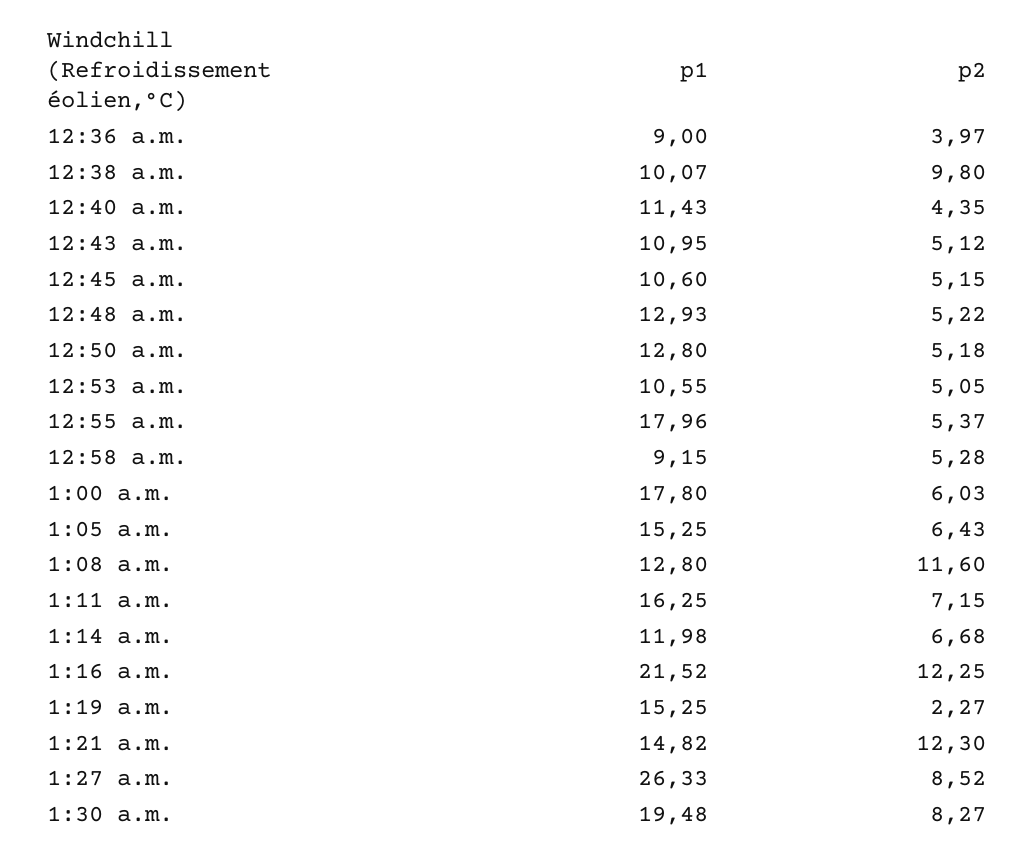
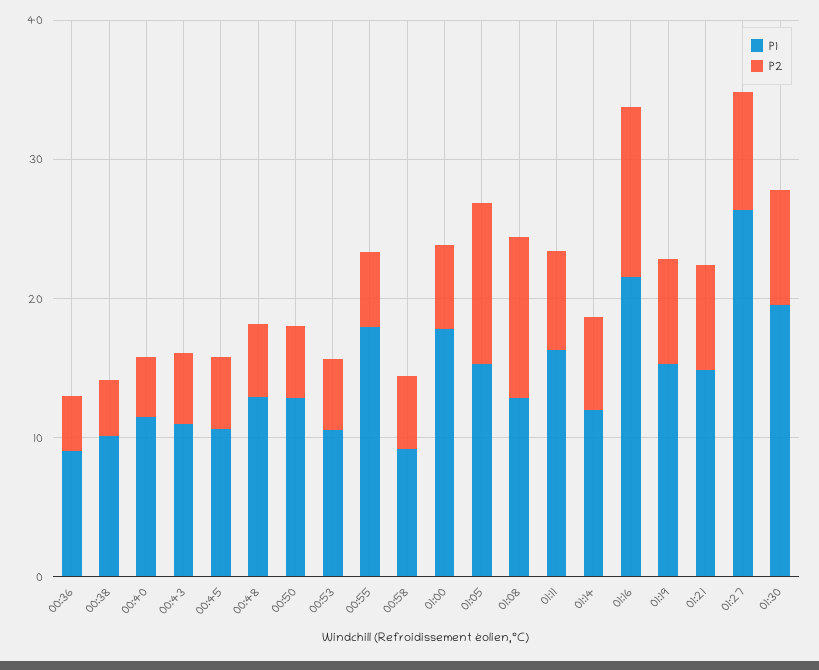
p2, 12:38 a.m.: 9.8 -> 4
p2, 1:05 a.m.: 6.43 -> 12
p2, 1:19 a.m.: 2.27 -> 8
p2, 1:21 a.m.: 12.3 -> 8

